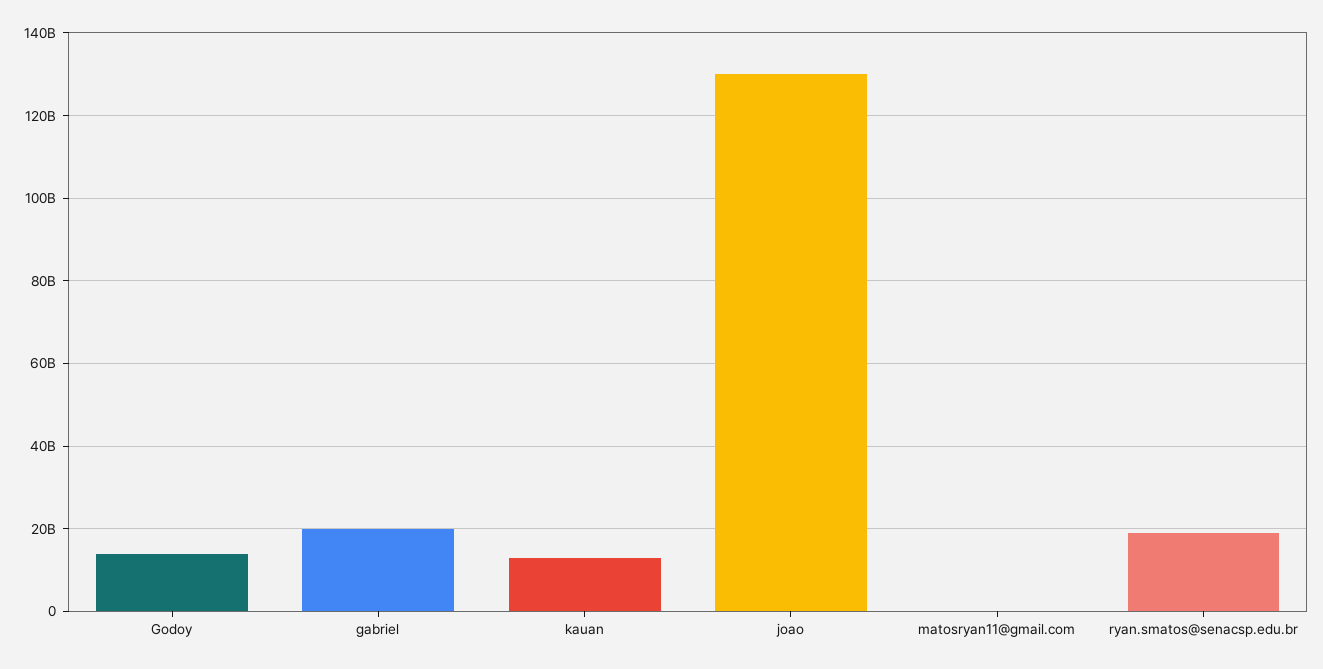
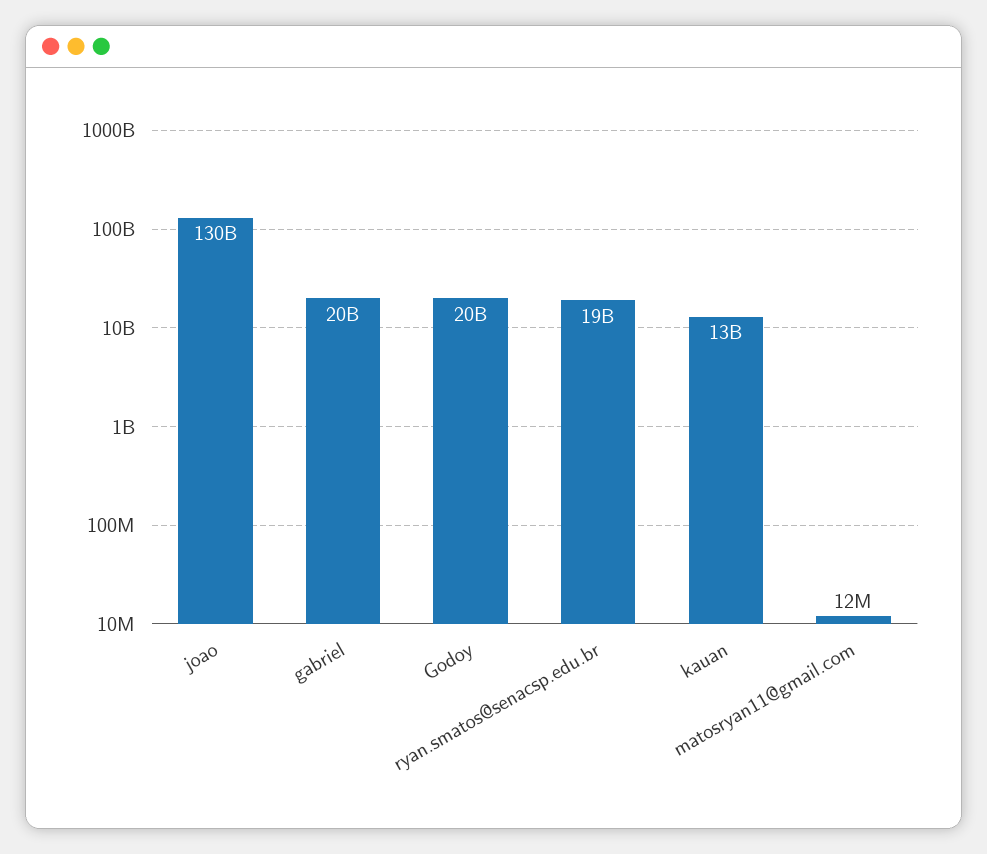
Godoy: 14000000000 -> 20000000000

